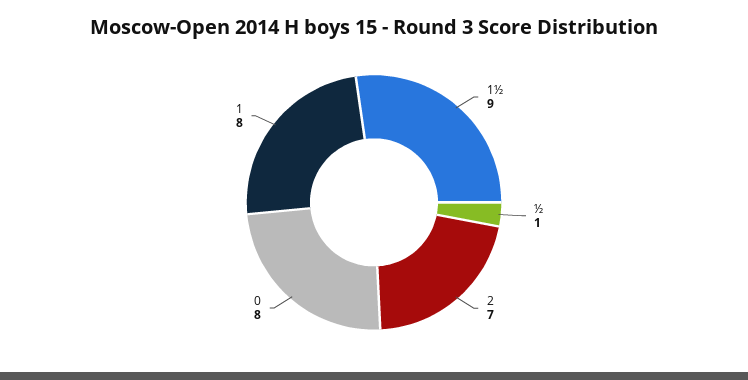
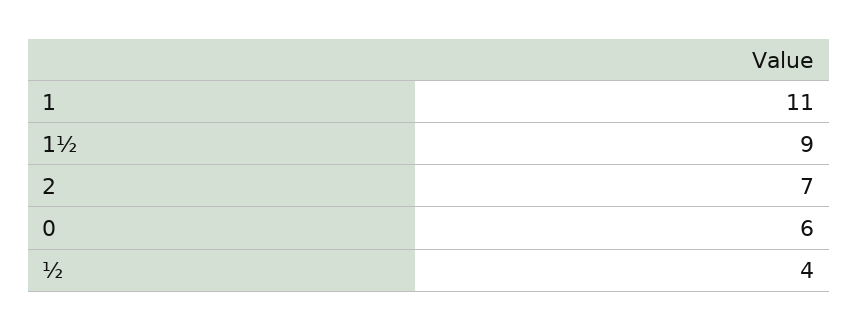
½: 1 -> 4
0: 8 -> 6
1: 8 -> 11

